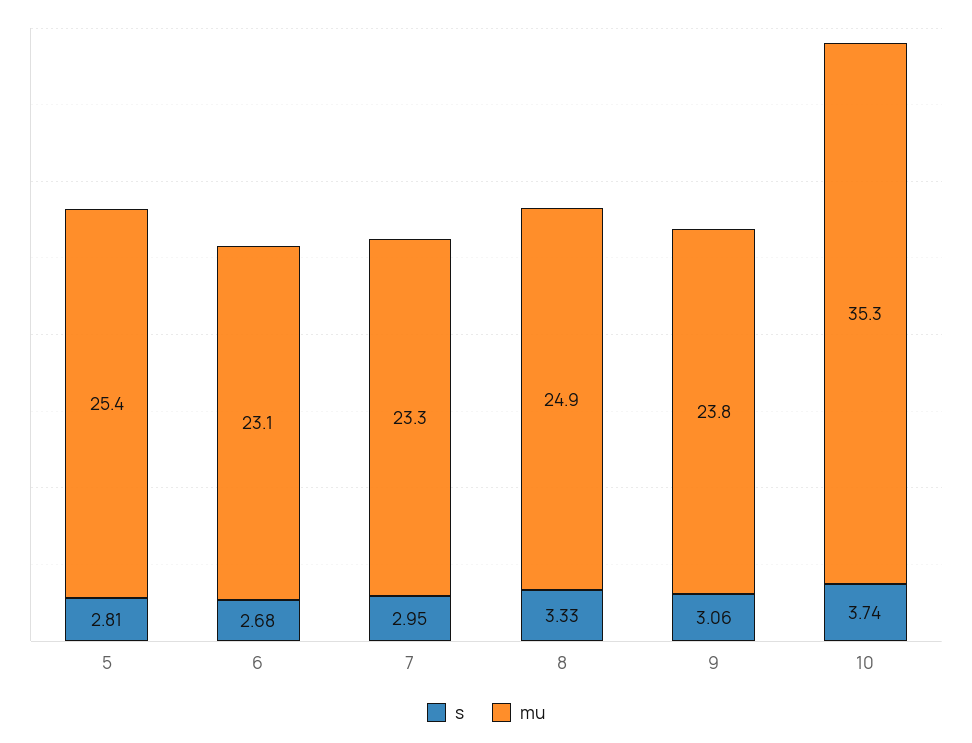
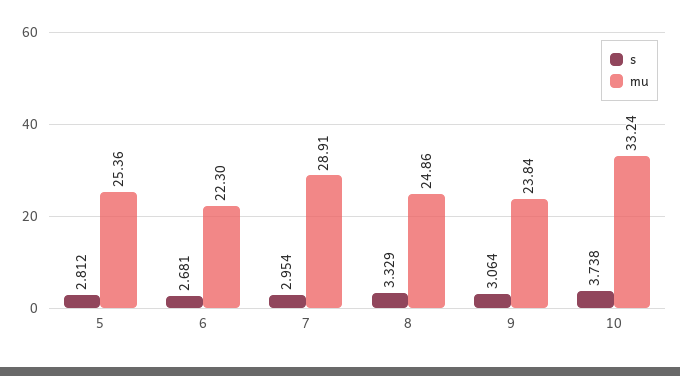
mu, 6: 23.1 -> 22.3
mu, 7: 23.3 -> 28.91
mu, 10: 35.3 -> 33.24

